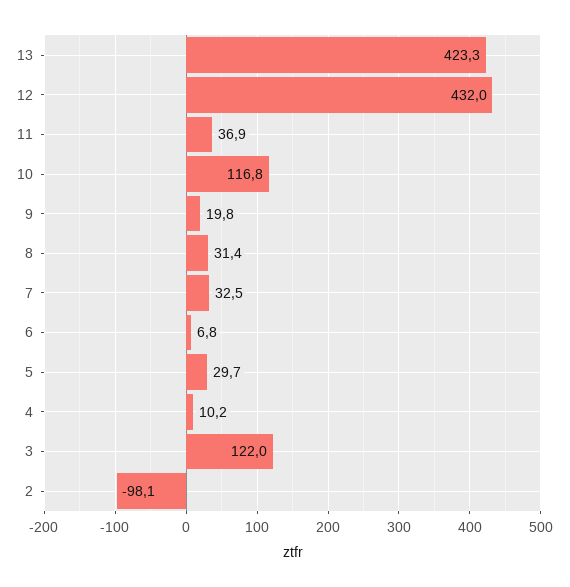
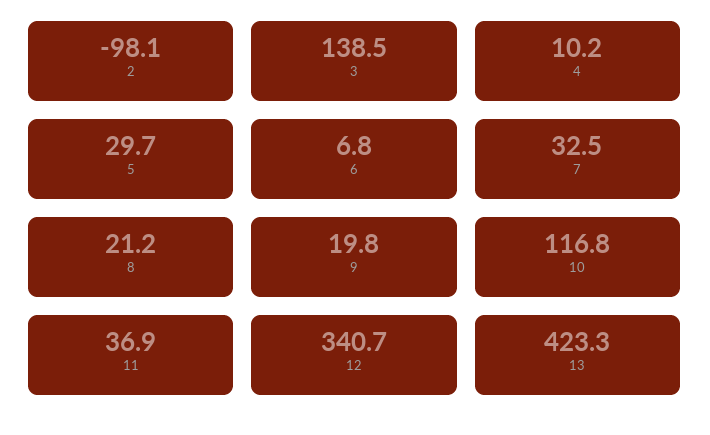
12: 432 -> 340.7
8: 31.4 -> 21.2
3: 122 -> 138.5

